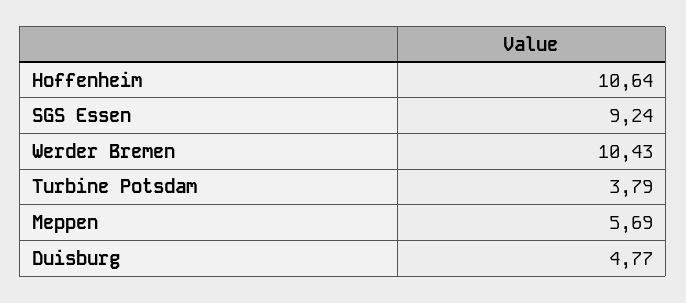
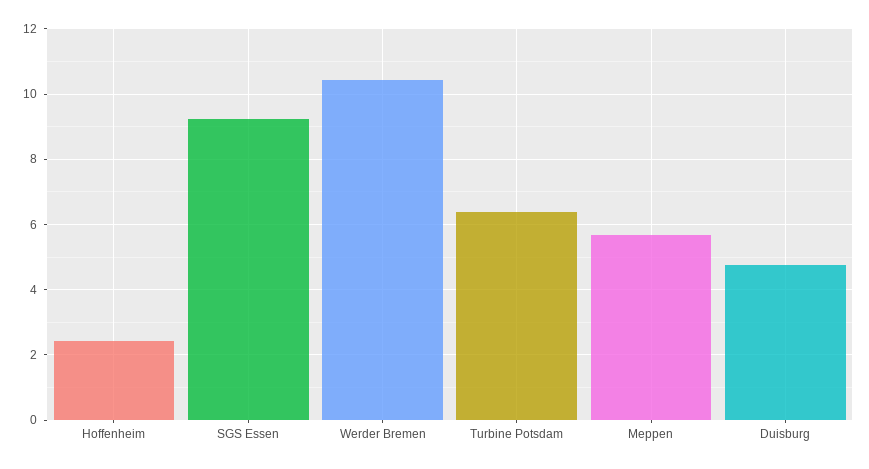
Hoffenheim: 10.64 -> 2.4
Turbine Potsdam: 3.79 -> 6.4

